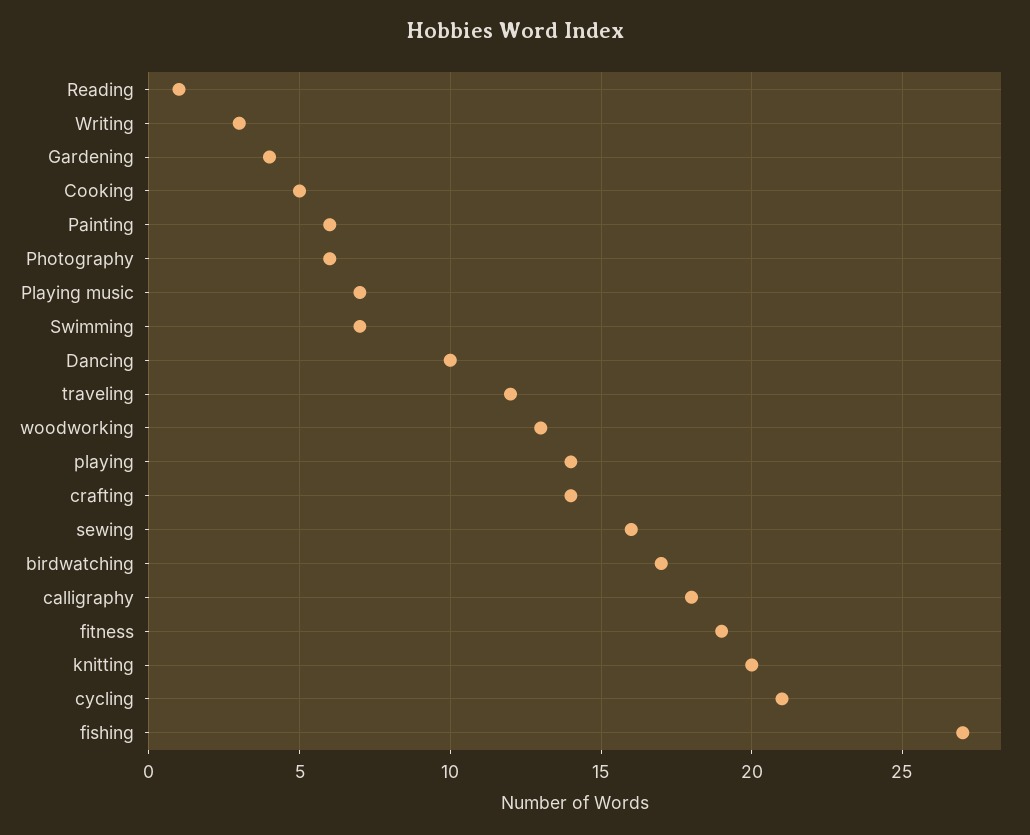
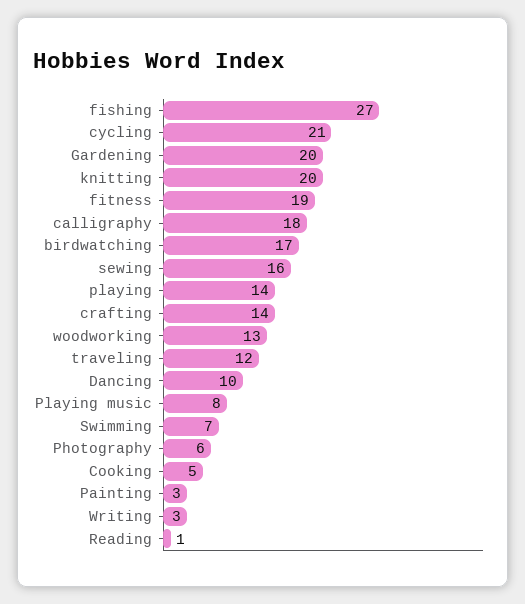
Gardening: 4 -> 20
Painting: 6 -> 3
Playing music: 7 -> 8

